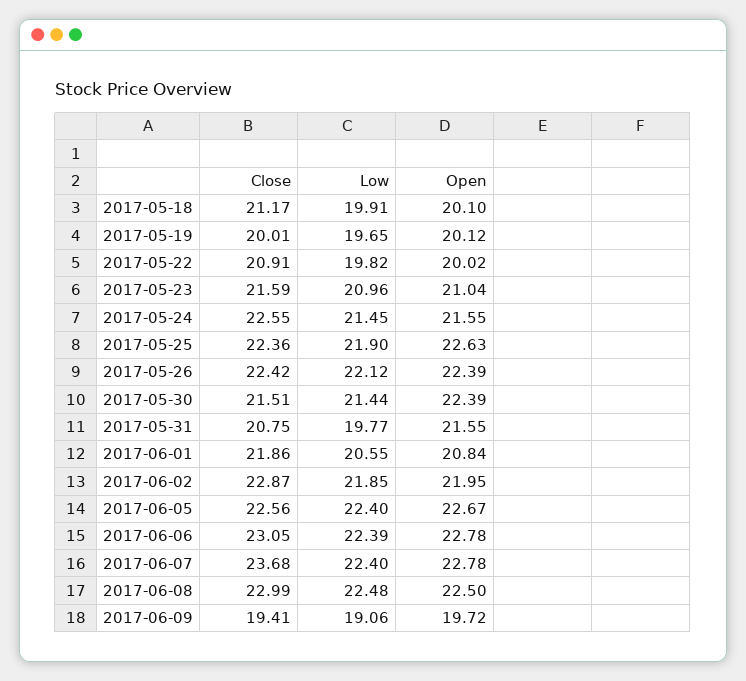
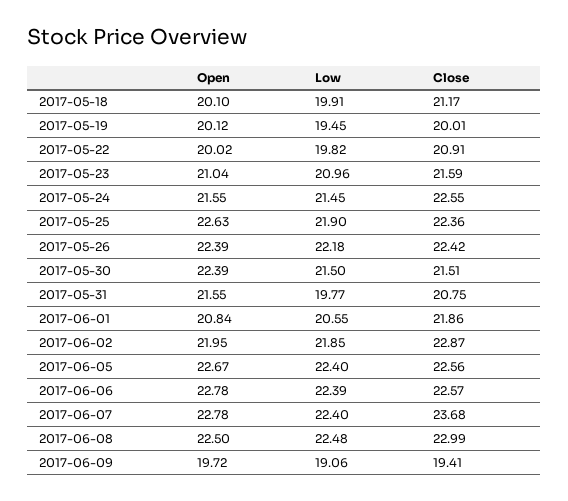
Low, 2017-05-19: 19.65 -> 19.45
Low, 2017-05-26: 22.12 -> 22.18
Low, 2017-05-30: 21.44 -> 21.5
Close, 2017-06-06: 23.05 -> 22.57

